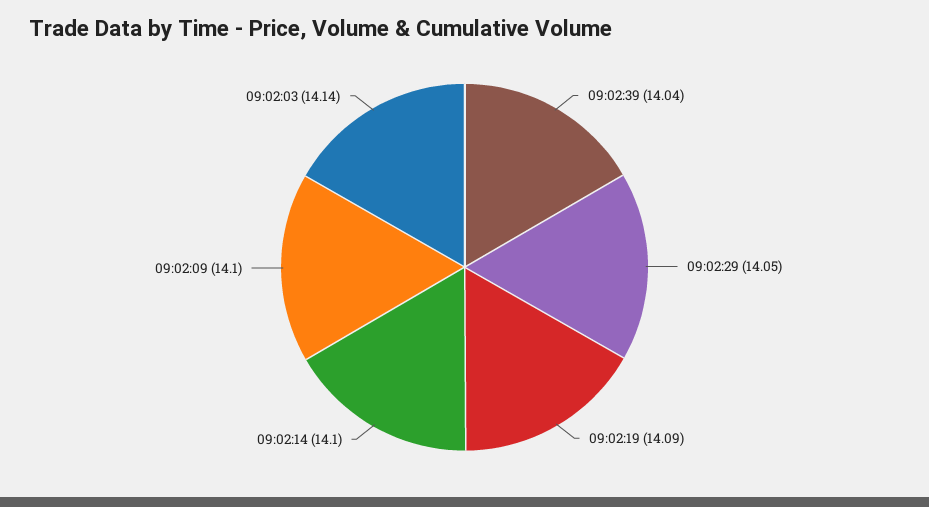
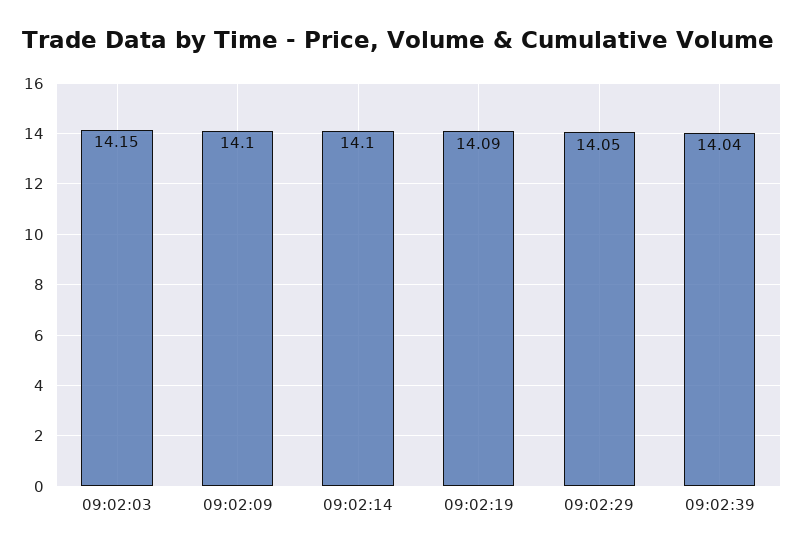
09:02:03: 14.14 -> 14.15

